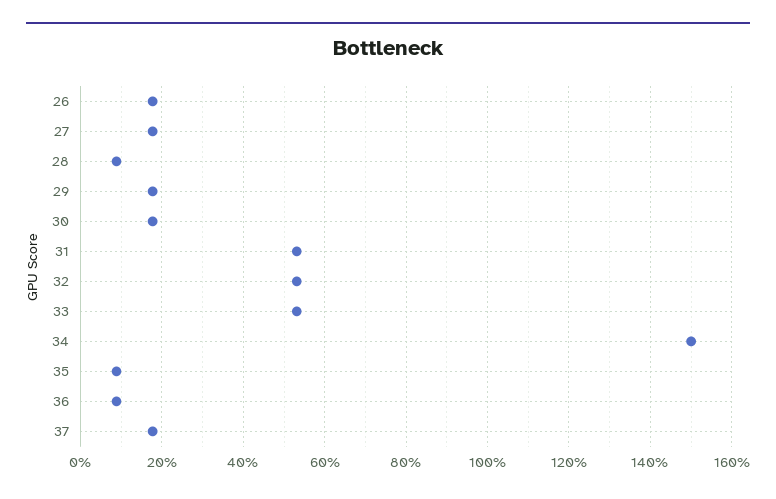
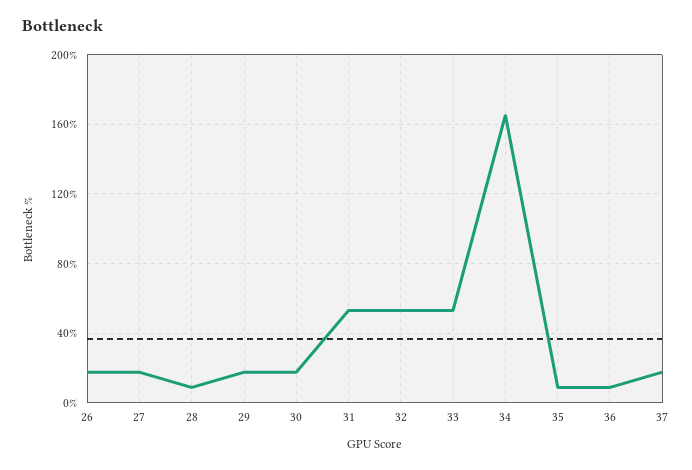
34: 150 -> 165

